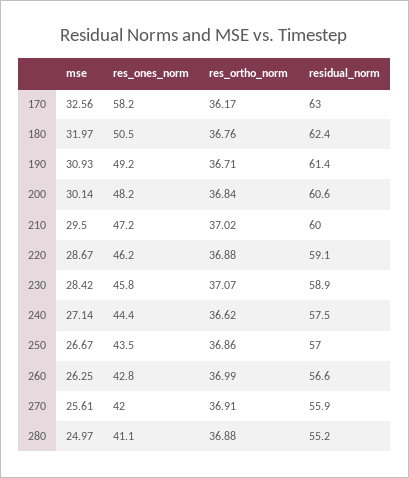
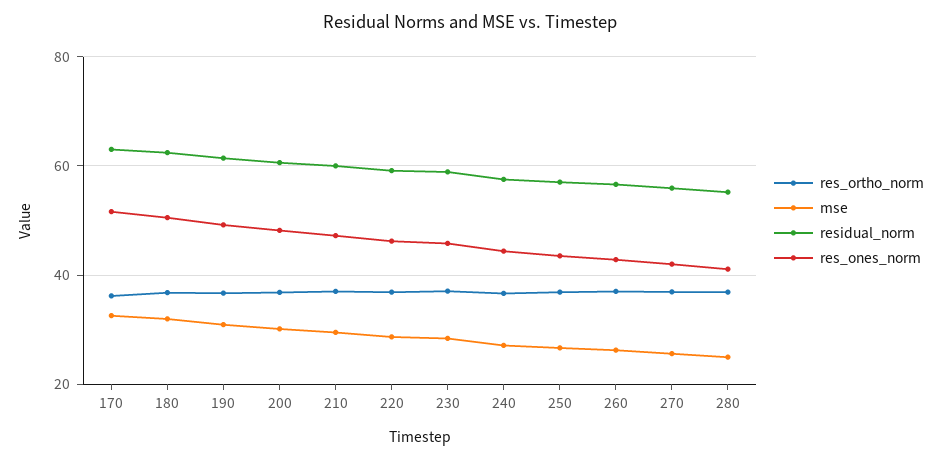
res_ones_norm, 170: 58.2 -> 52

